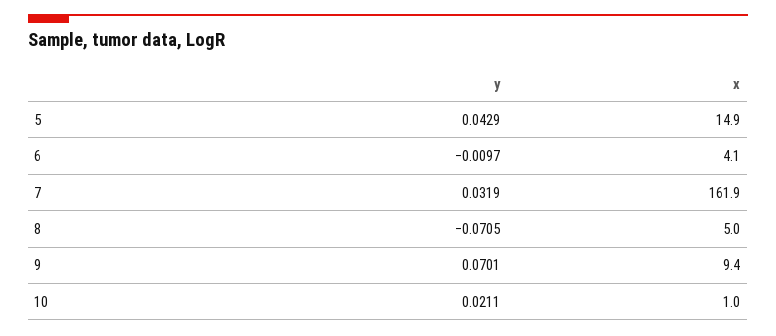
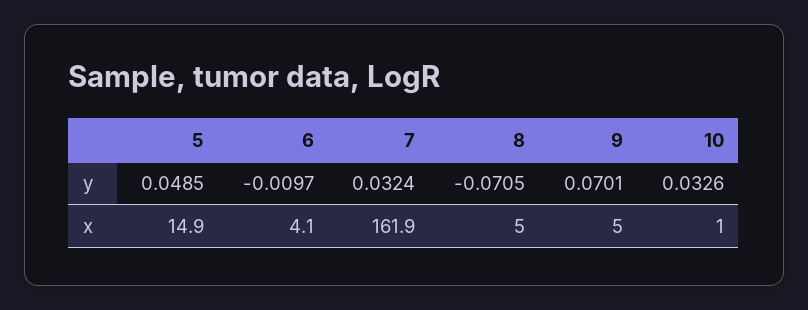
y, 5: 0.0429 -> 0.0485
y, 7: 0.0319 -> 0.0324
x, 9: 9.4 -> 5
y, 10: 0.0211 -> 0.0326

